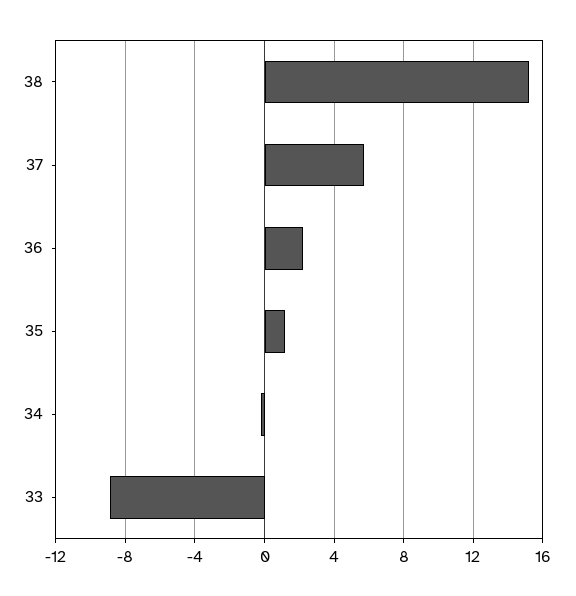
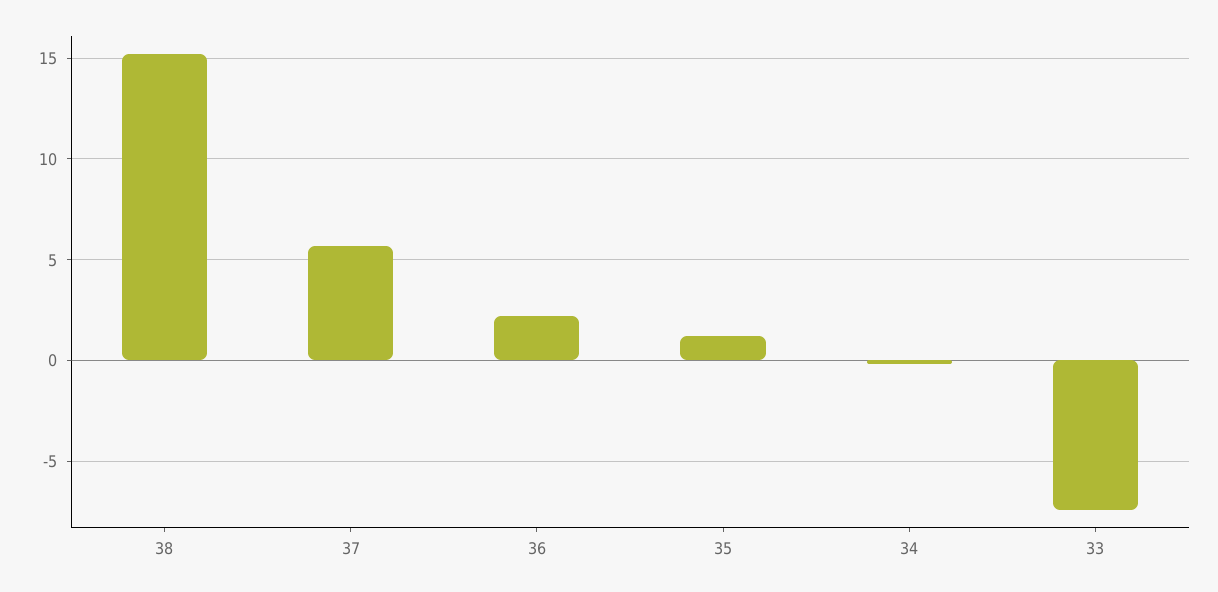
33: -9 -> -7.5

